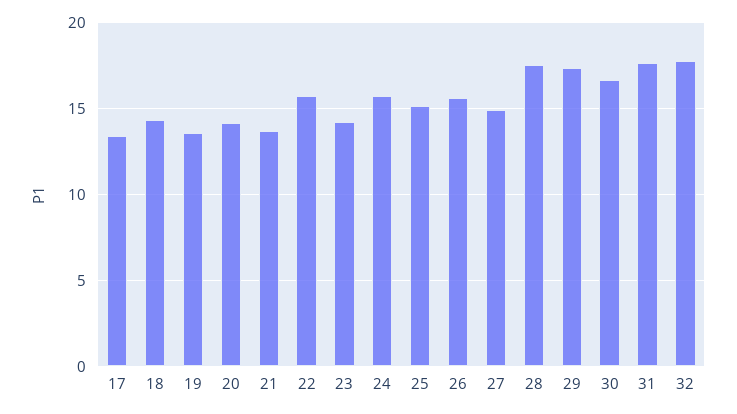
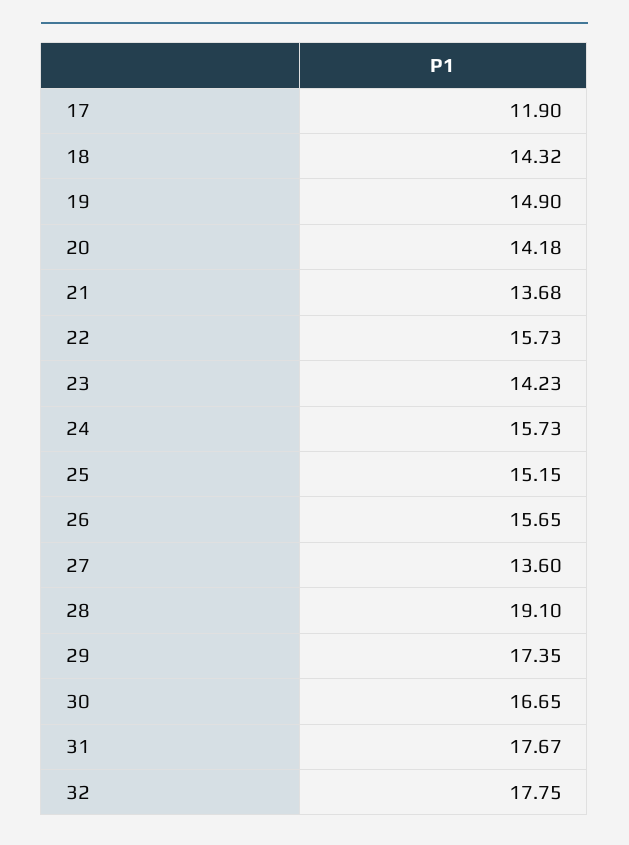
17: 13.5 -> 11.9
19: 13.5 -> 14.9
27: 15 -> 13.6
28: 17.5 -> 19.1

